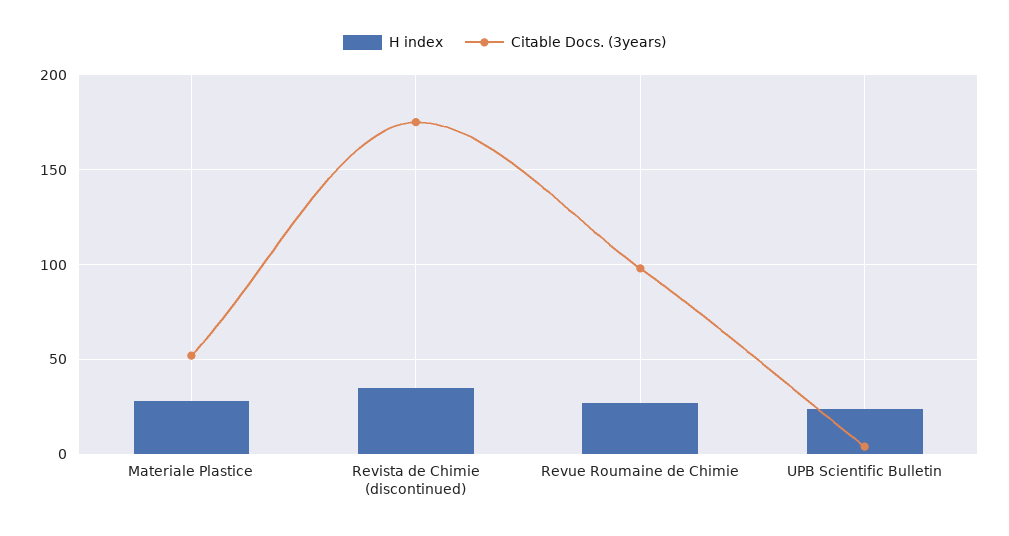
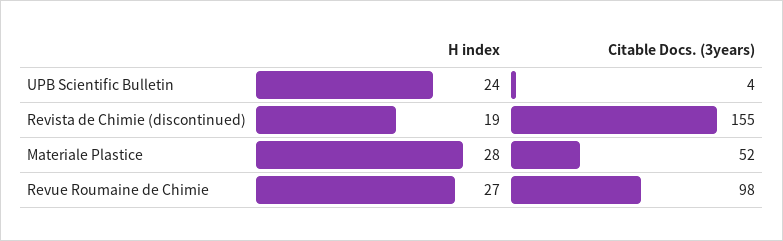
H index, Revista de Chimie (discontinued): 35 -> 19
Citable Docs. (3years), Revista de Chimie (discontinued): 175 -> 155

